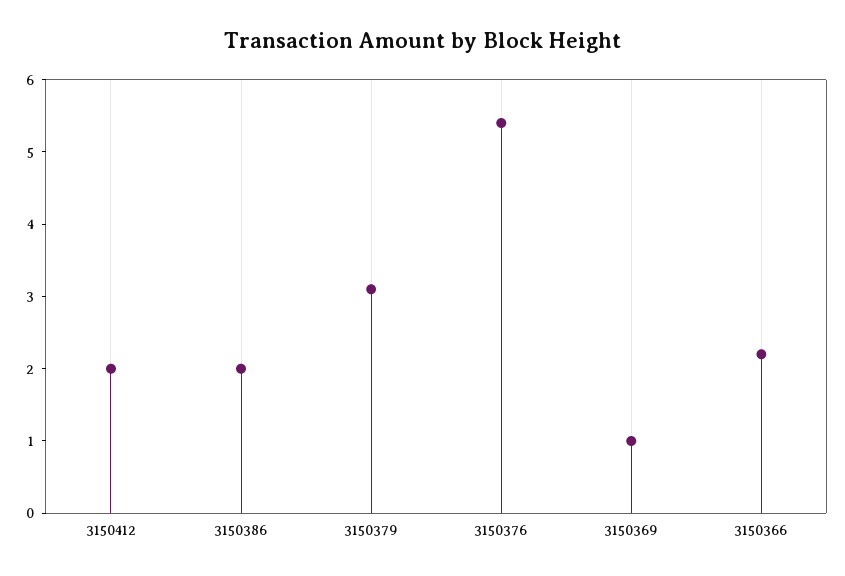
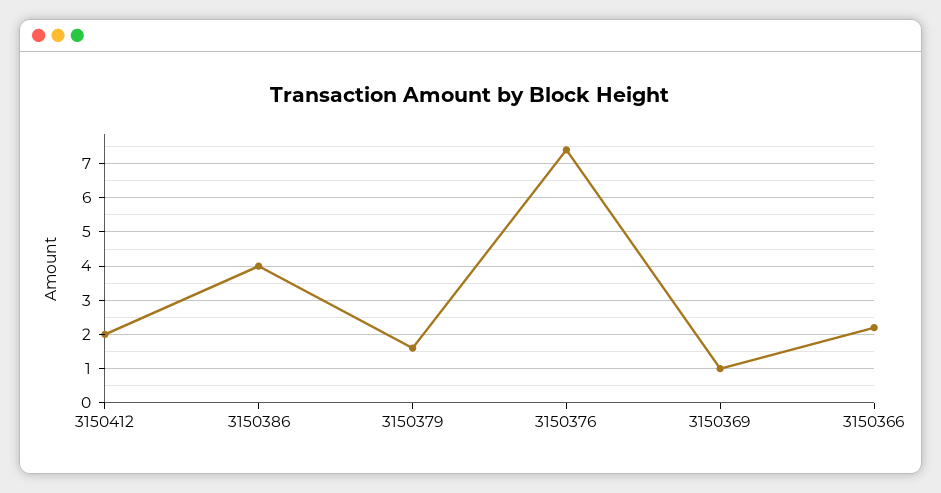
3150386: 2 -> 4
3150379: 3 -> 1.5
3150376: 5.5 -> 7.5

